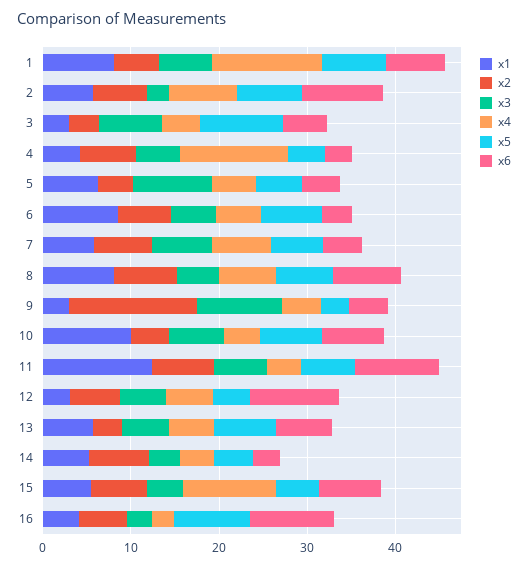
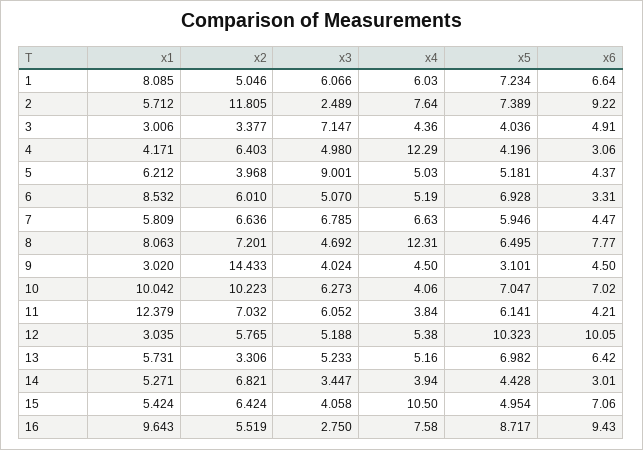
x4, 1: 12 -> 6.03
x2, 2: 6 -> 11.805
x5, 3: 10 -> 4.036
x4, 8: 6 -> 12.31
x3, 9: 10 -> 4.024
x2, 10: 4 -> 10.223
x6, 11: 10 -> 4.21
x5, 12: 4 -> 10.323
x1, 16: 4 -> 9.643
x4, 16: 2 -> 7.58

